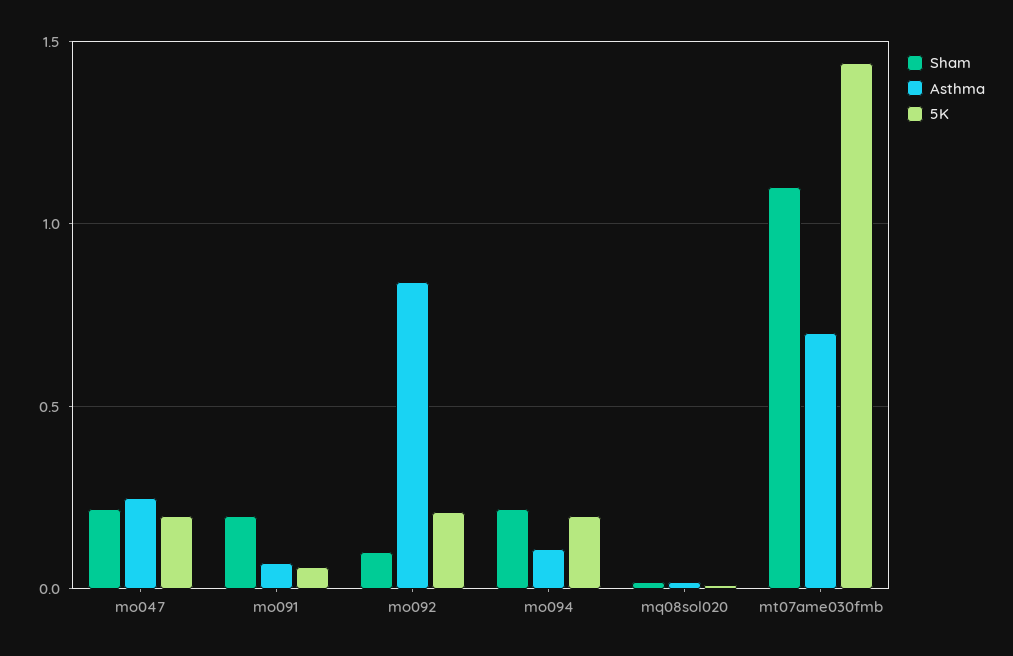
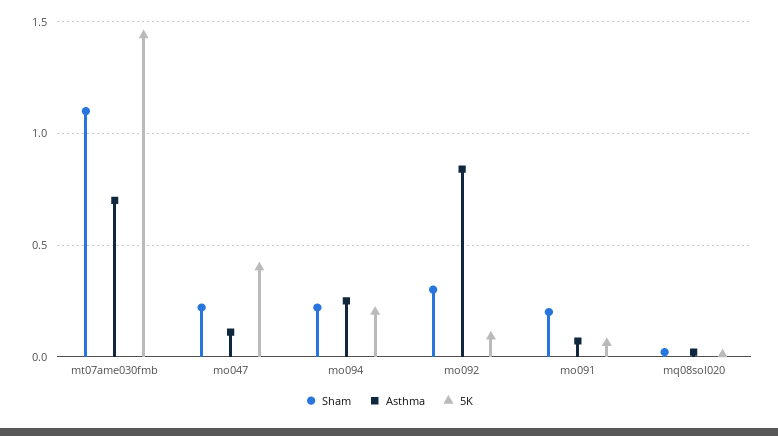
Asthma, mo047: 0.25 -> 0.1
5K, mo047: 0.2 -> 0.4
Sham, mo092: 0.1 -> 0.3
5K, mo092: 0.2 -> 0.1
Asthma, mo094: 0.1 -> 0.25

